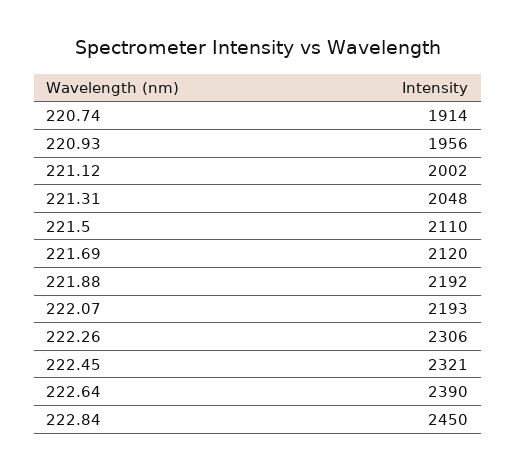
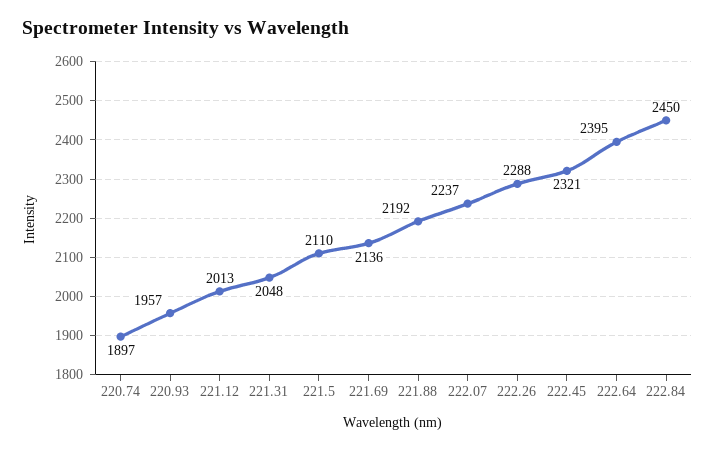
220.74: 1914 -> 1897
220.93: 1956 -> 1957
221.12: 2002 -> 2013
221.69: 2120 -> 2136
222.07: 2193 -> 2237
222.26: 2306 -> 2288
222.64: 2390 -> 2395

